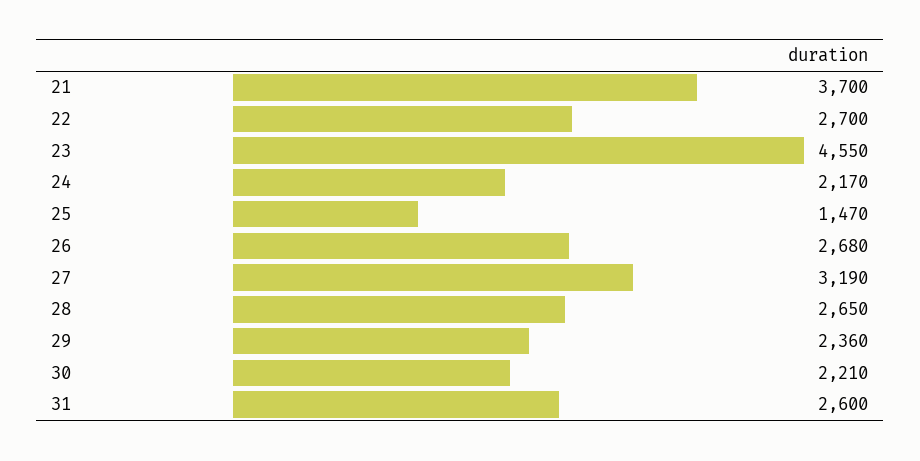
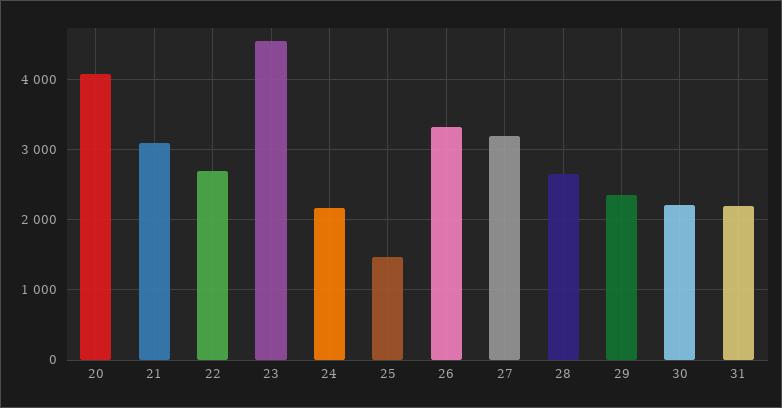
21: 3700 -> 3100
26: 2680 -> 3300
31: 2600 -> 2200
20: none -> 4100

